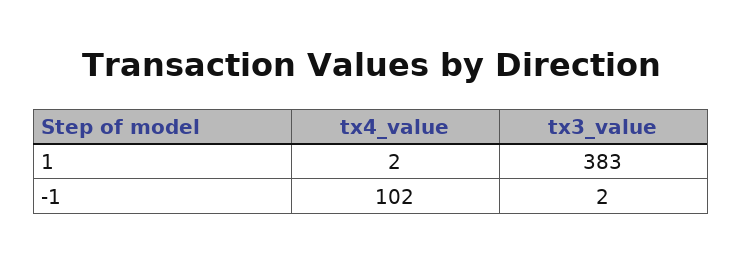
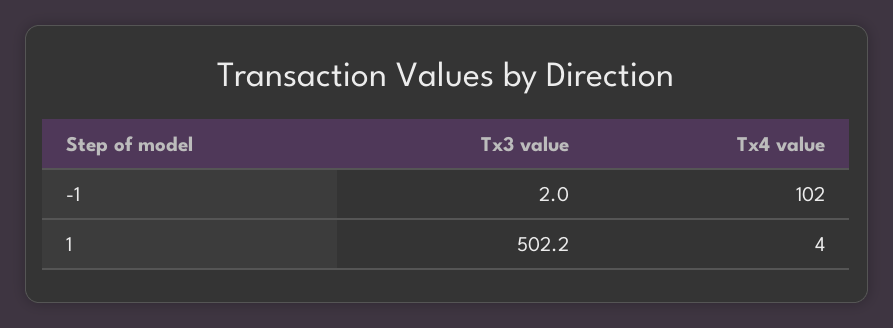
tx4_value, 1: 2 -> 4
tx3_value, 1: 383 -> 502.2

